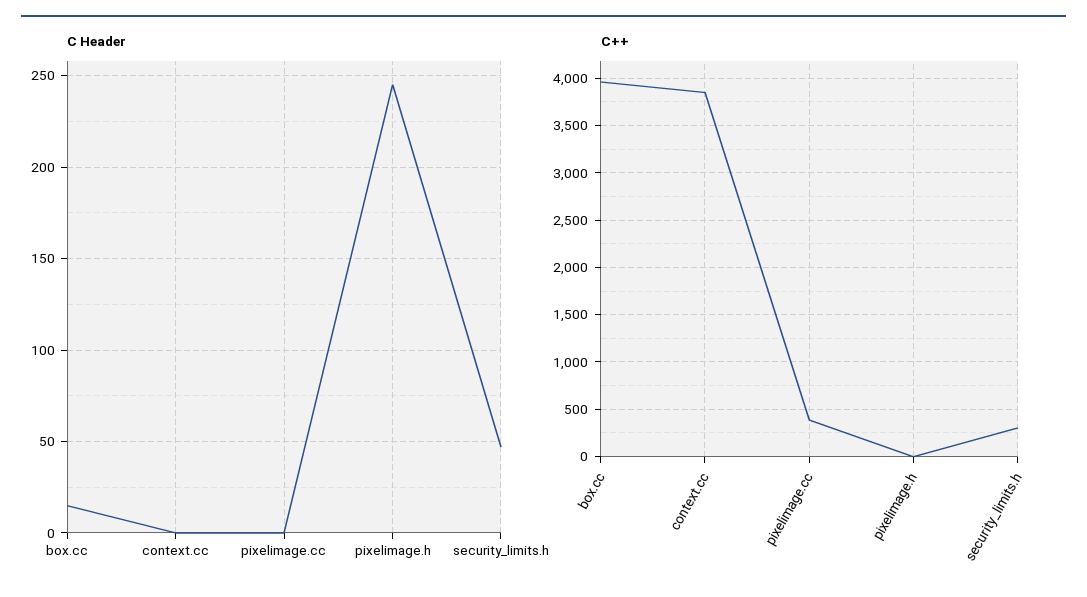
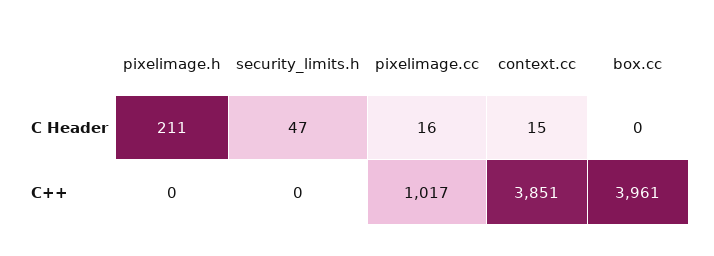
C Header, box.cc: 15 -> 0
C Header, context.cc: 0 -> 15
C Header, pixelimage.cc: 0 -> 16
C Header, pixelimage.h: 245 -> 211
C++, pixelimage.cc: 400 -> 1017
C++, security_limits.h: 300 -> 0

